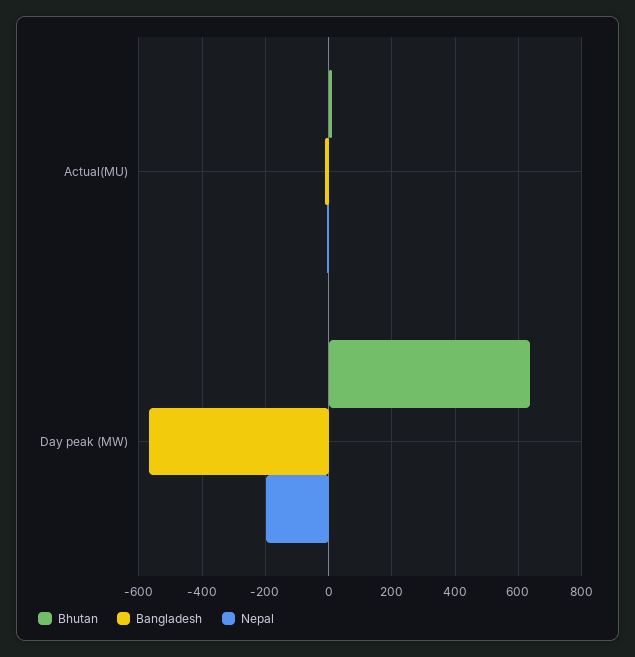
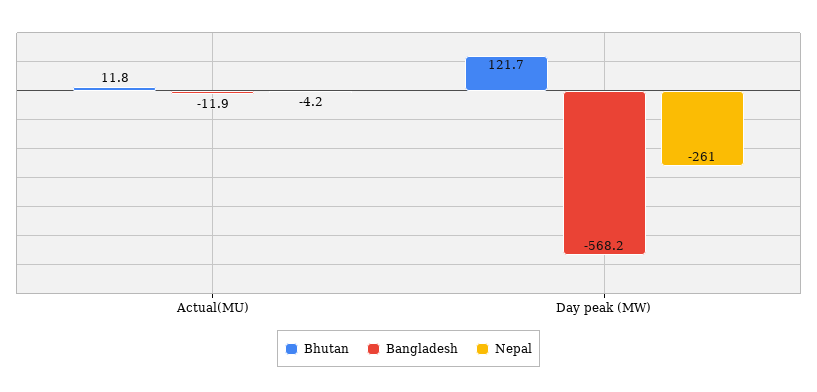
Bhutan, Day peak (MW): 640 -> 121.7
Nepal, Day peak (MW): -200 -> -261

